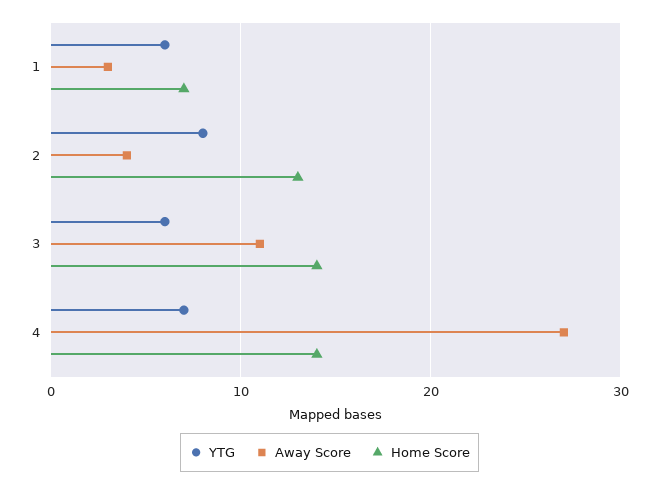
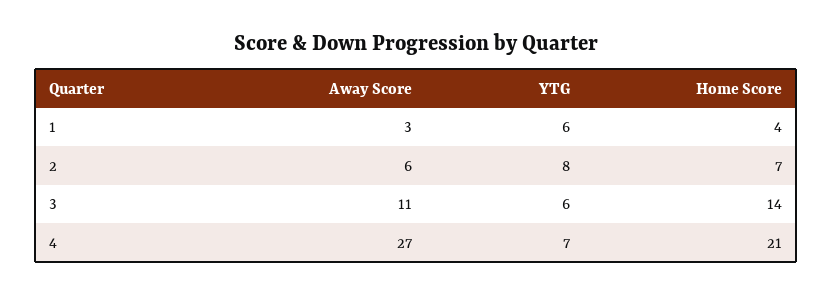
Home Score, 1: 7 -> 4
Away Score, 2: 4 -> 6
Home Score, 2: 13 -> 7
Home Score, 4: 14 -> 21

